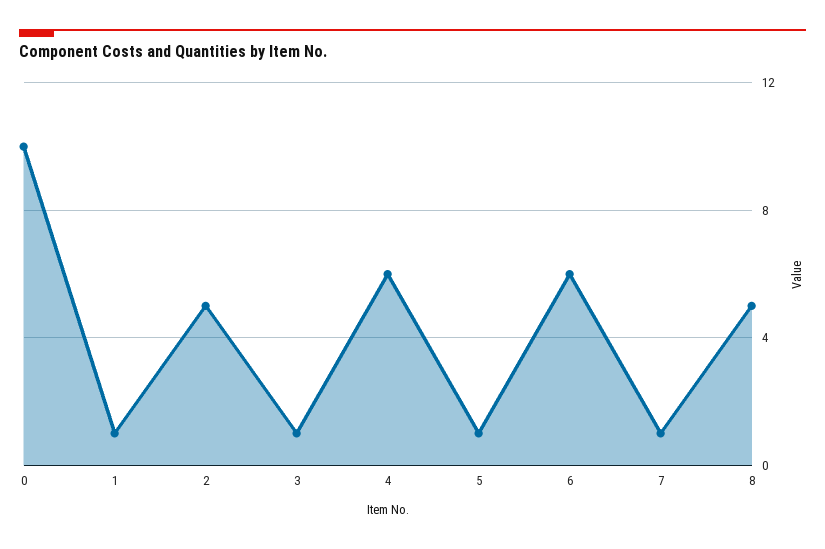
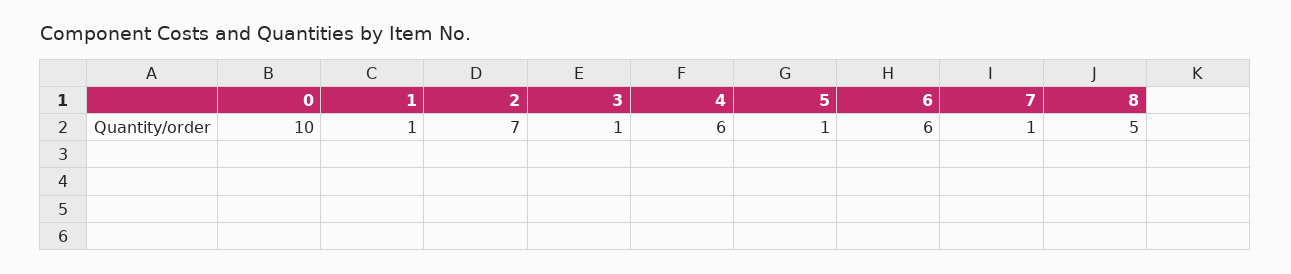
2: 5 -> 7

